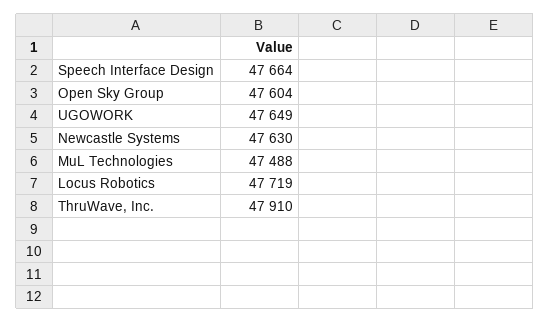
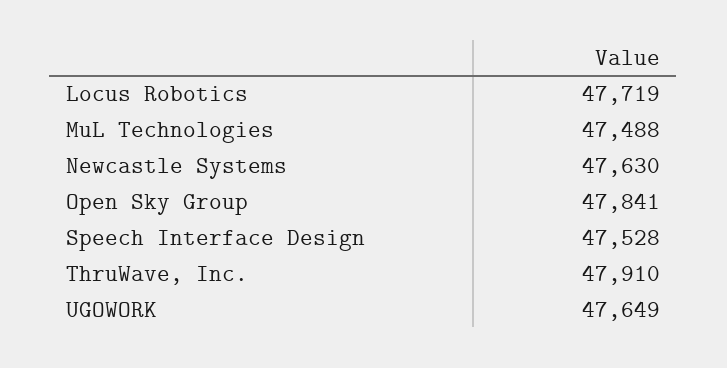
Speech Interface Design: 47664 -> 47528
Open Sky Group: 47604 -> 47841

